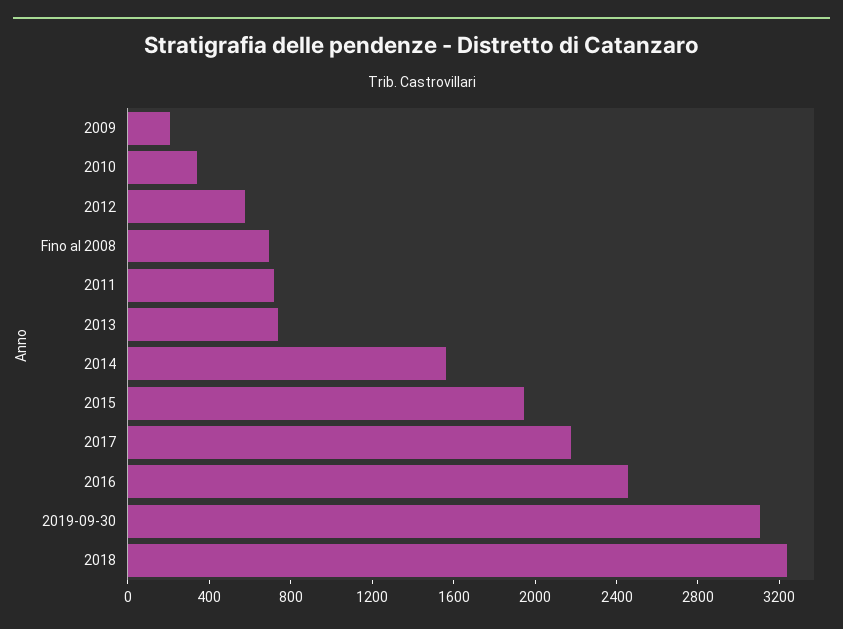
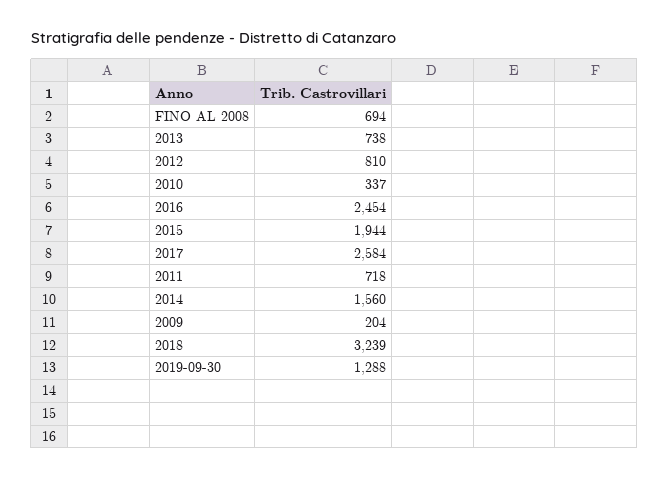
2012: 600 -> 810
2017: 2200 -> 2584
2019-09-30: 3100 -> 1288

